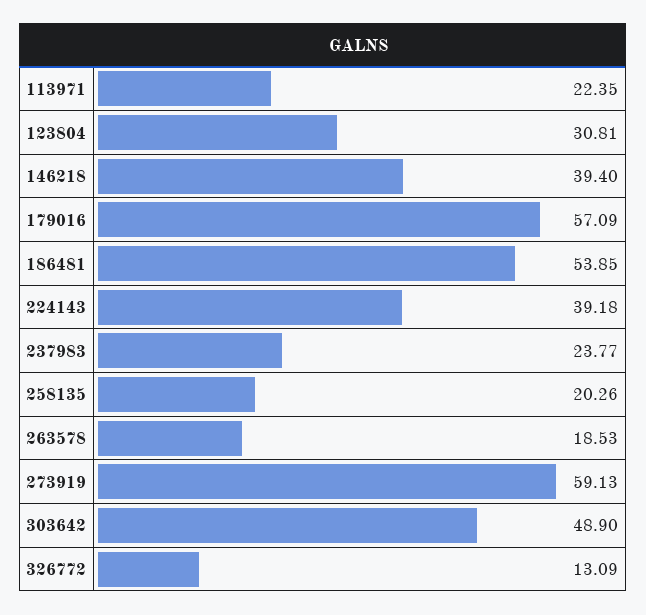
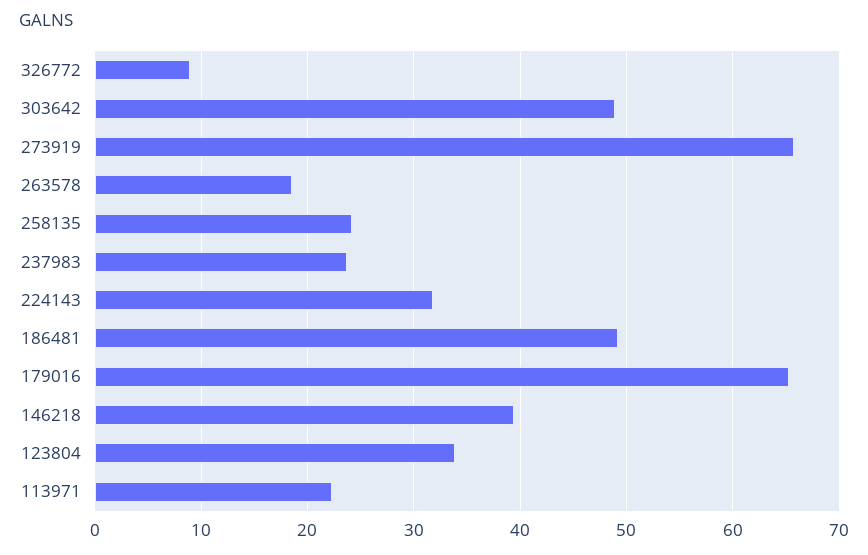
123804: 30.81 -> 34
179016: 57.09 -> 65
186481: 53.85 -> 49
224143: 39.18 -> 32
258135: 20.26 -> 24
273919: 59.13 -> 66
326772: 13.09 -> 9

